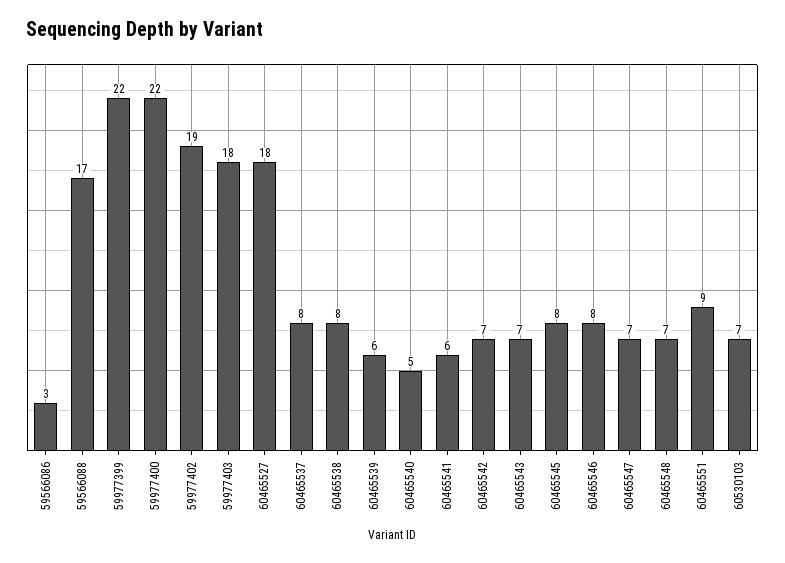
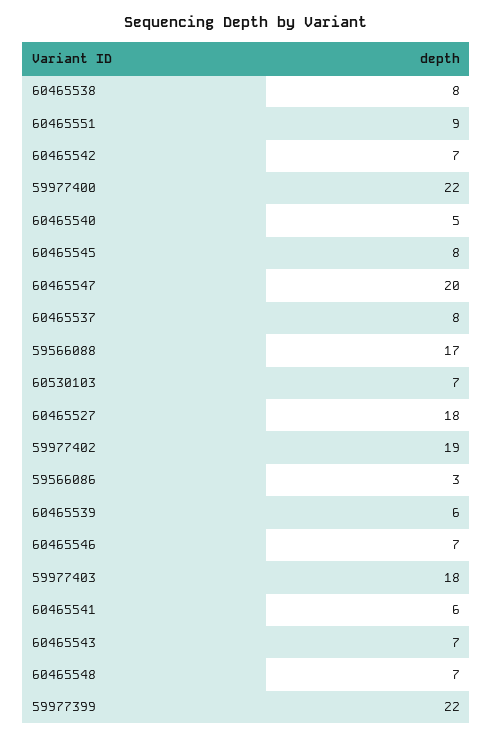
60465546: 8 -> 7
60465547: 7 -> 20

